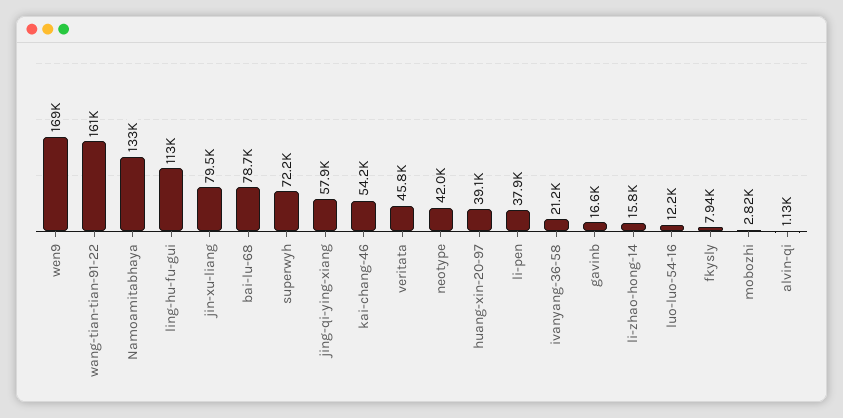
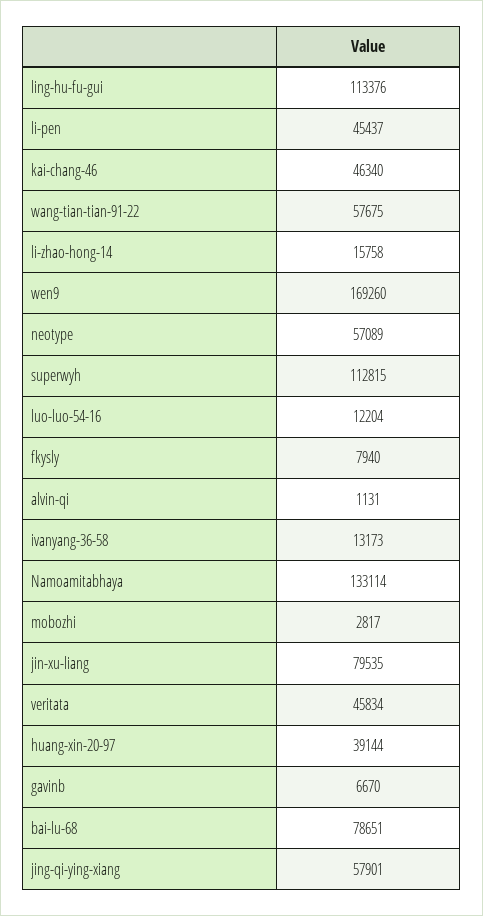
wang-tian-tian-91-22: 161000 -> 57675
superwyh: 72200 -> 112815
kai-chang-46: 54200 -> 46340
neotype: 42000 -> 57089
li-pen: 37900 -> 45437
ivanyang-36-58: 21200 -> 13173
gavinb: 16600 -> 6670

